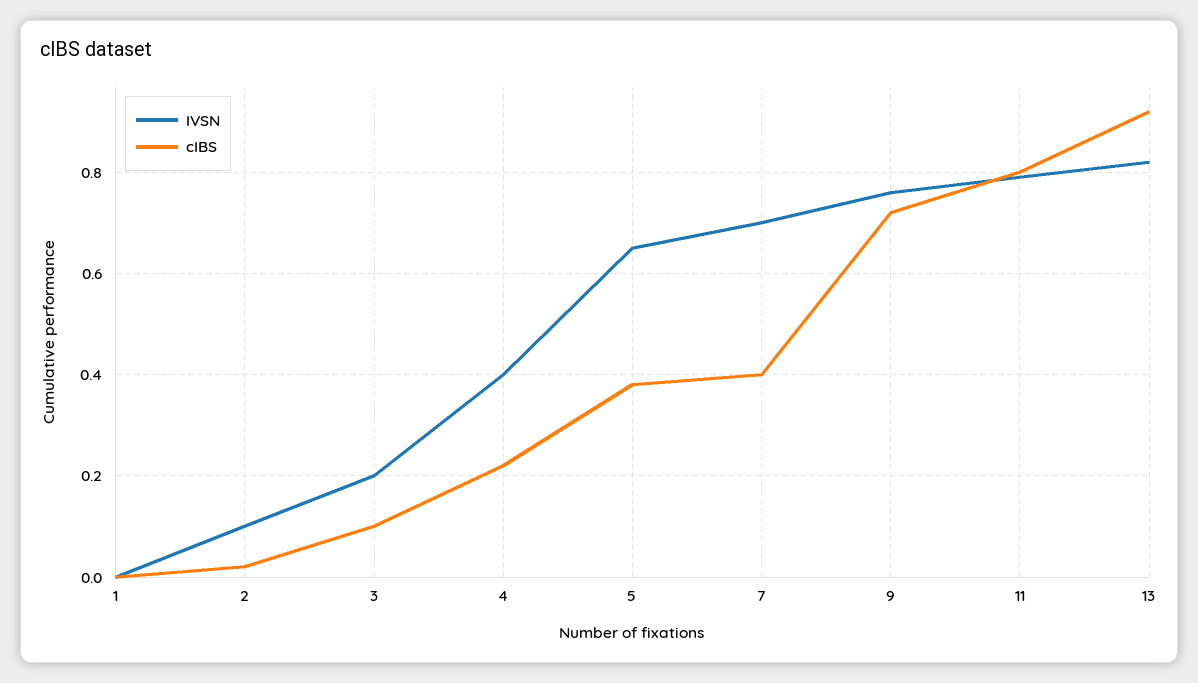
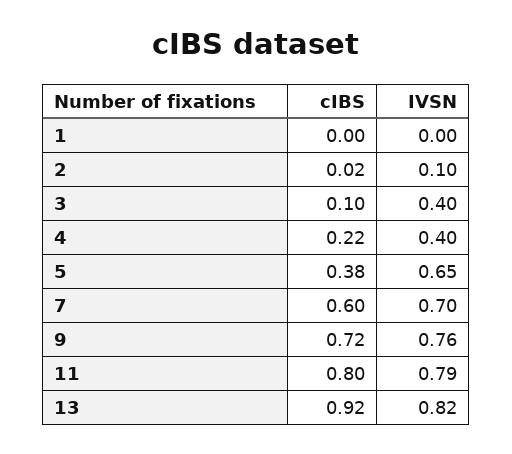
IVSN, 3: 0.2 -> 0.4
cIBS, 7: 0.4 -> 0.6

